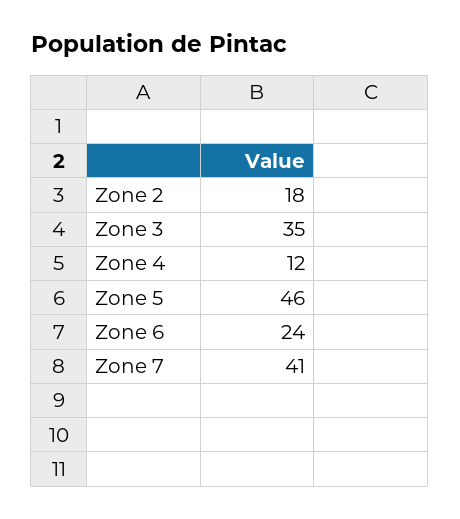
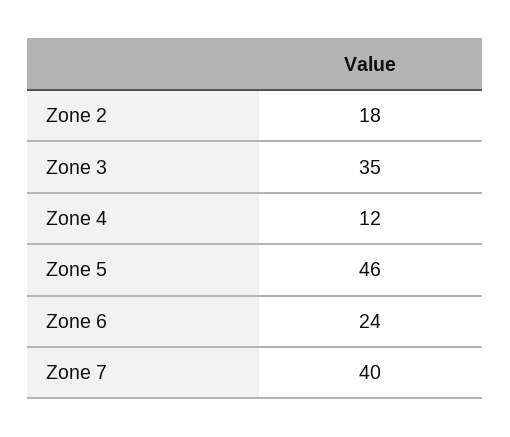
Zone 7: 41 -> 40

